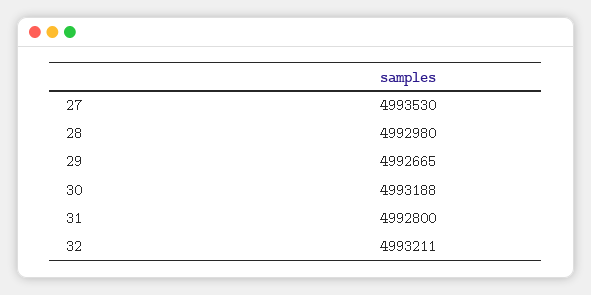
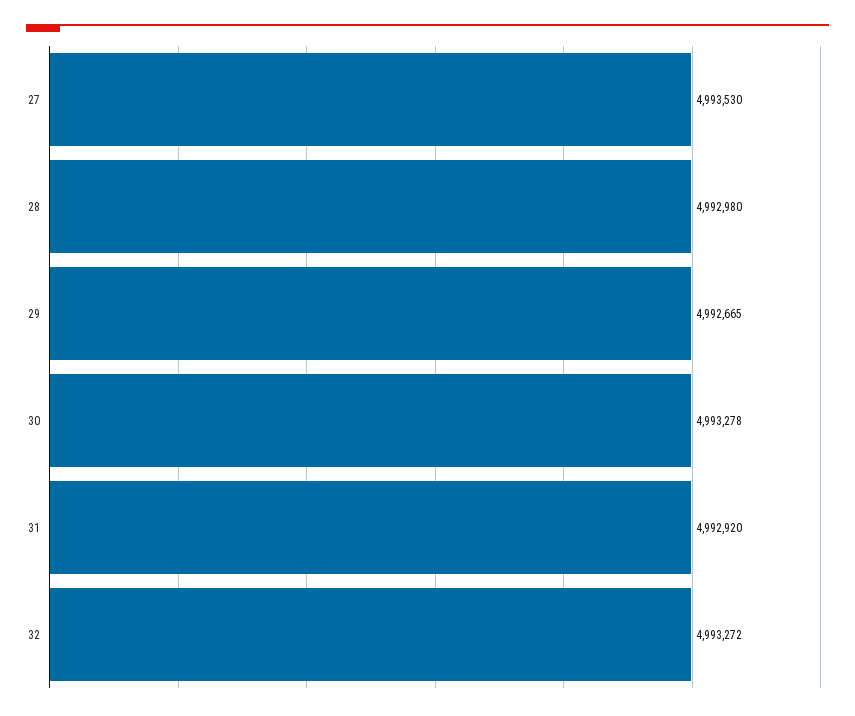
30: 4993188 -> 4993278
31: 4992800 -> 4992920
32: 4993211 -> 4993272

